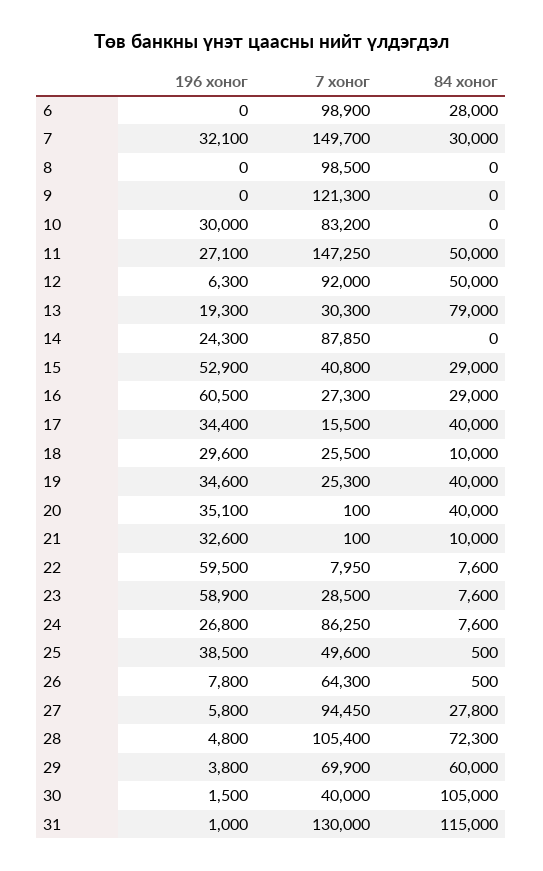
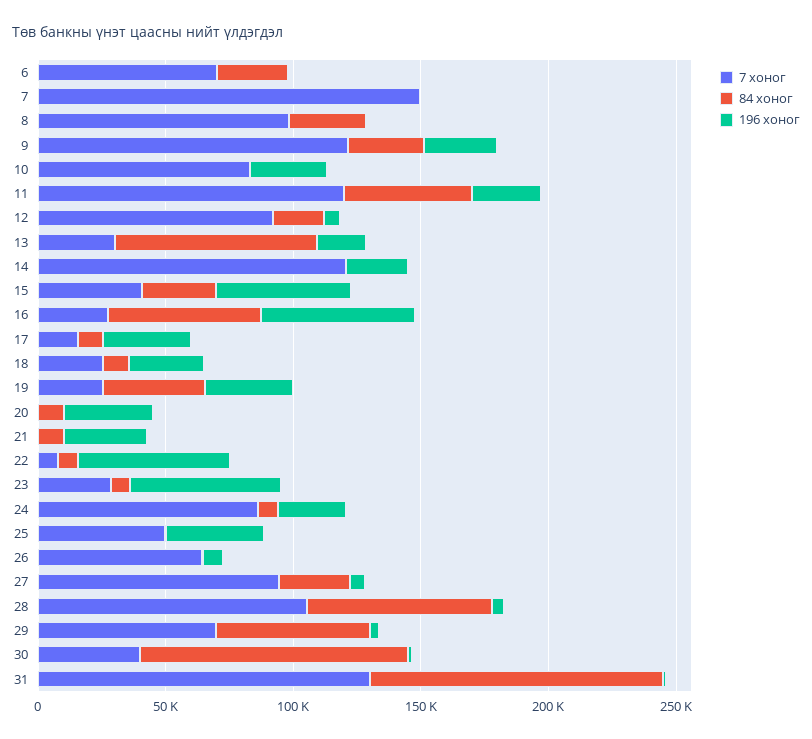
7 хоног, 6: 98900 -> 70000
196 хоног, 7: 32100 -> 0
84 хоног, 7: 30000 -> 0
84 хоног, 8: 0 -> 30000
196 хоног, 9: 0 -> 30000
84 хоног, 9: 0 -> 30000
7 хоног, 11: 147250 -> 120000
84 хоног, 12: 50000 -> 20000
7 хоног, 14: 87850 -> 120000
84 хоног, 16: 29000 -> 60000
84 хоног, 17: 40000 -> 10000
84 хоног, 20: 40000 -> 10000

